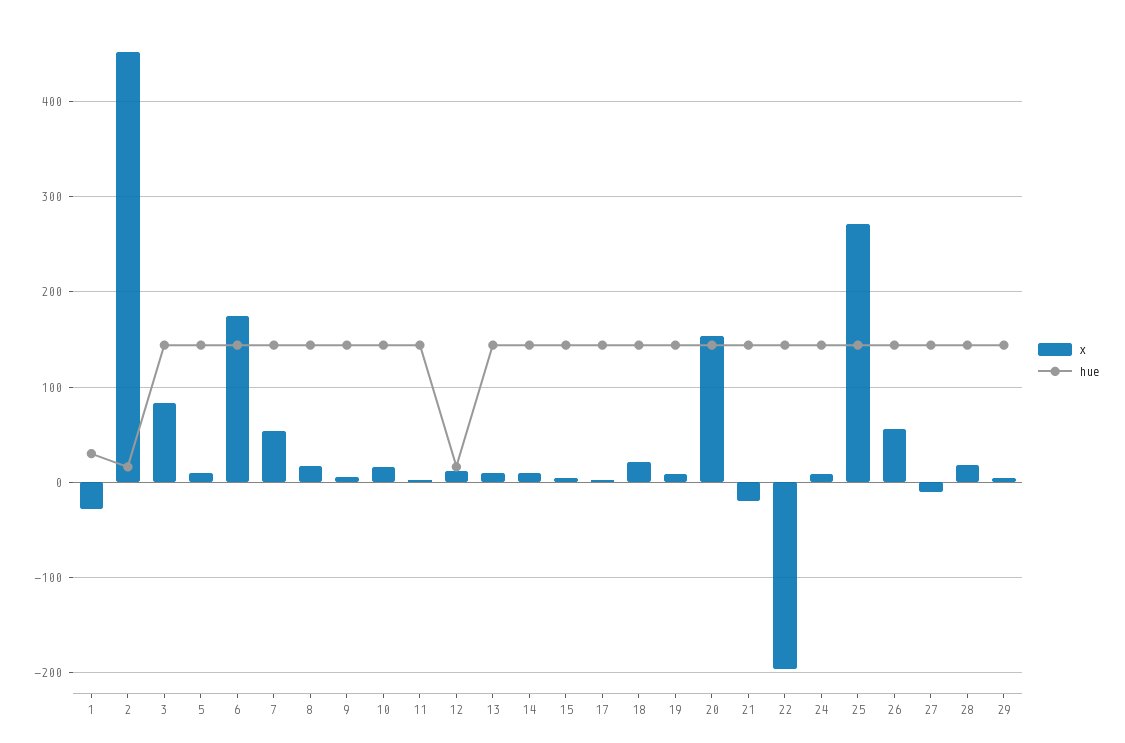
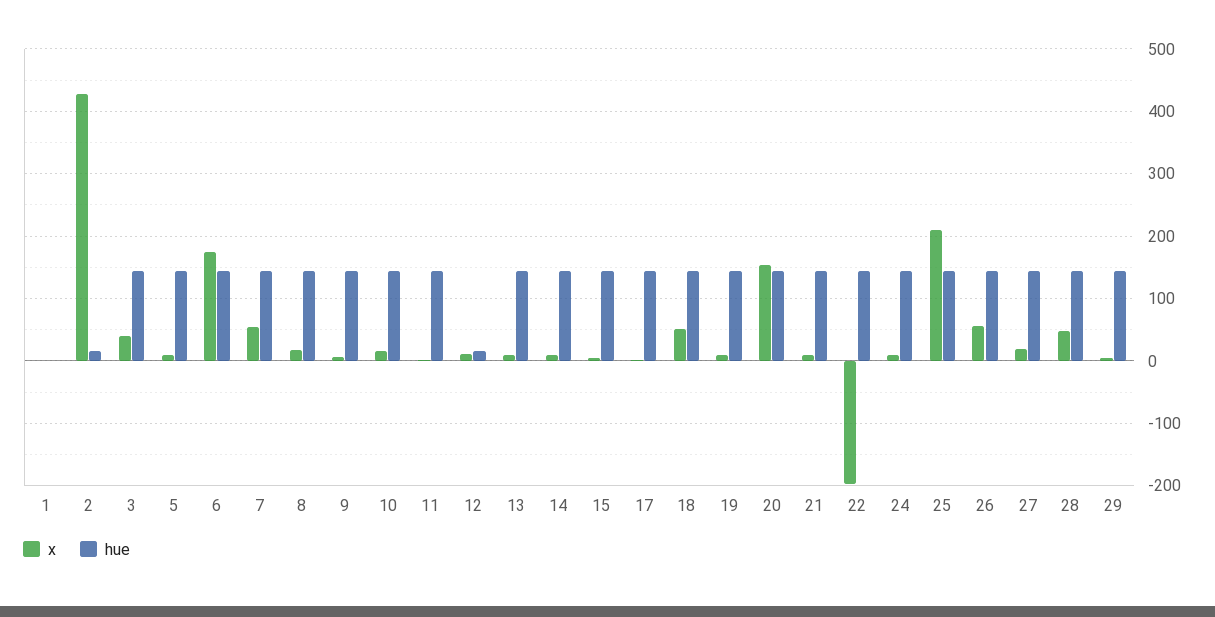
x, 1: -30 -> 0
hue, 1: 30 -> 0
x, 2: 450 -> 430
x, 3: 80 -> 40
x, 18: 20 -> 50
x, 21: -20 -> 10
x, 25: 270 -> 210
x, 27: -10 -> 20
x, 28: 20 -> 50

